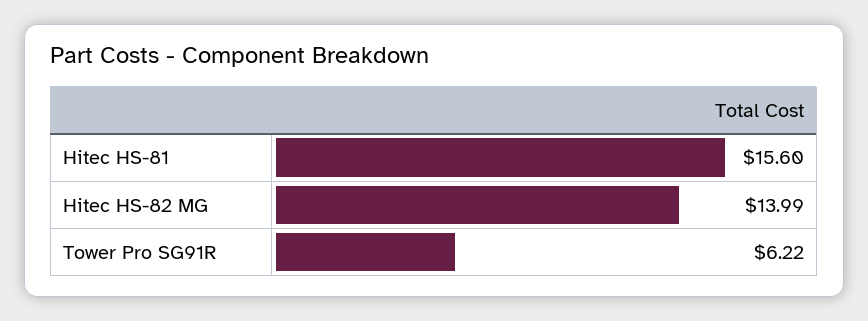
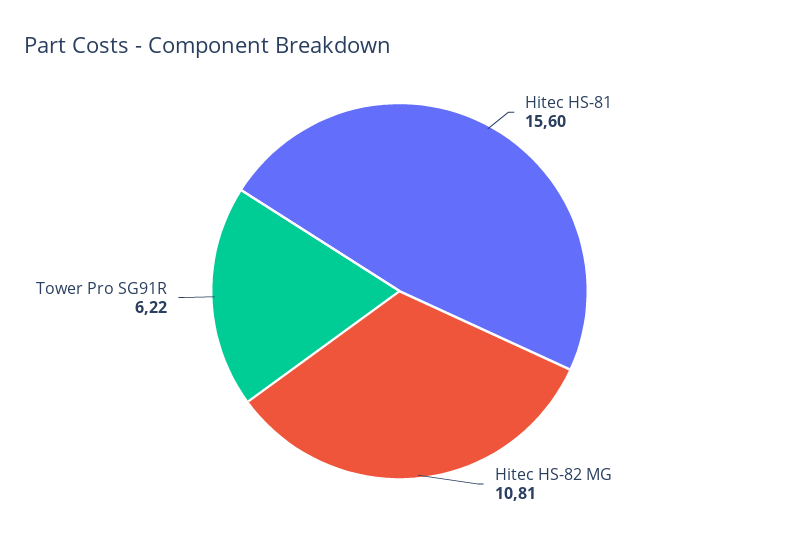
Hitec HS-82 MG: 13.99 -> 10.81

